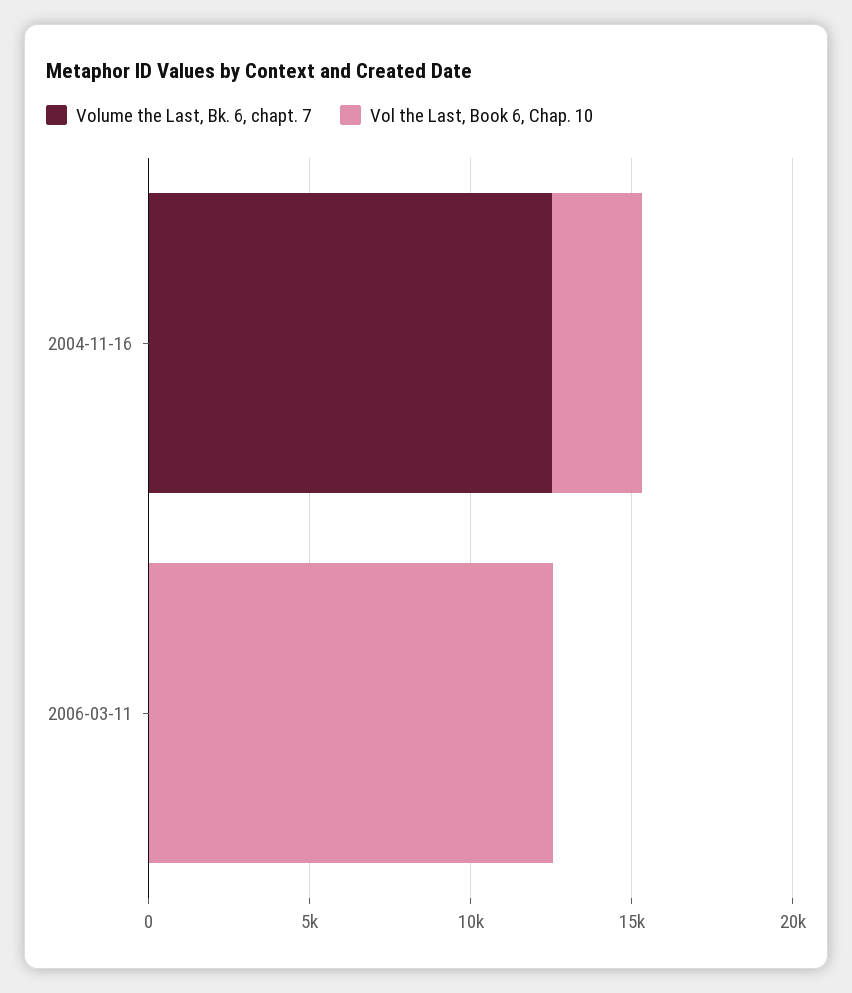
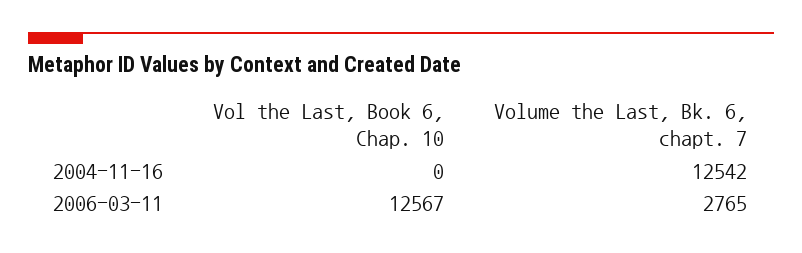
Vol the Last, Book 6, Chap. 10, 2004-11-16: 3000 -> 0
Volume the Last, Bk. 6, chapt. 7, 2006-03-11: 0 -> 2765

